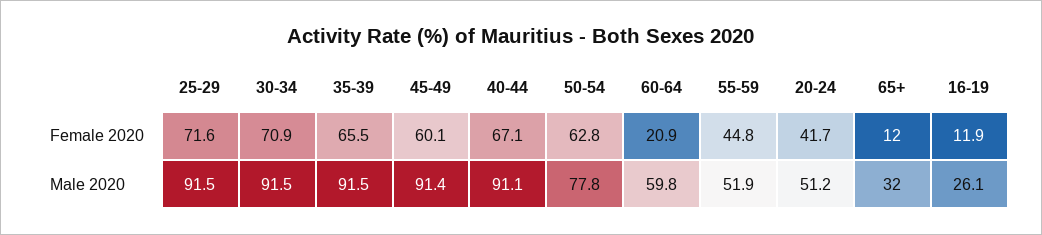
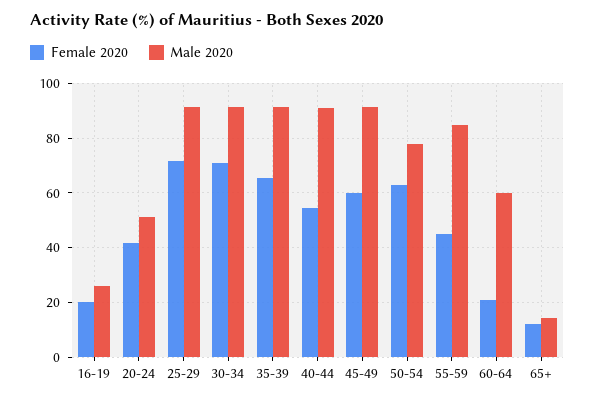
Female 2020, 40-44: 67.1 -> 55
Female 2020, 16-19: 11.9 -> 20
Male 2020, 55-59: 51.9 -> 85
Male 2020, 65+: 32 -> 15

